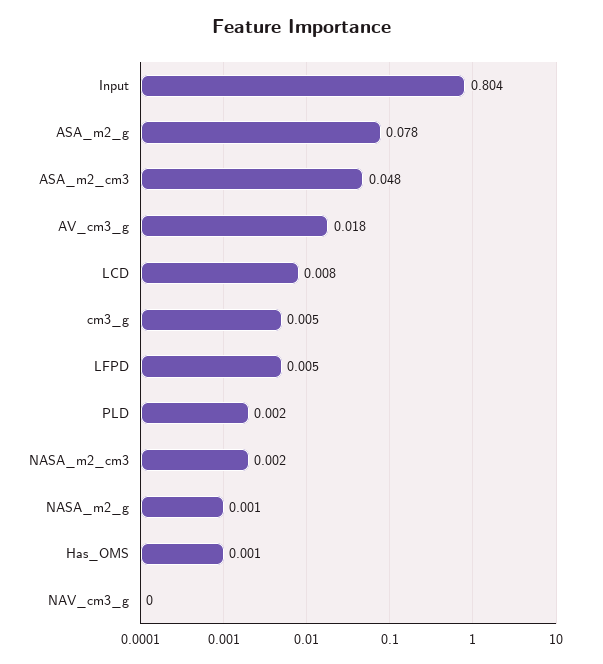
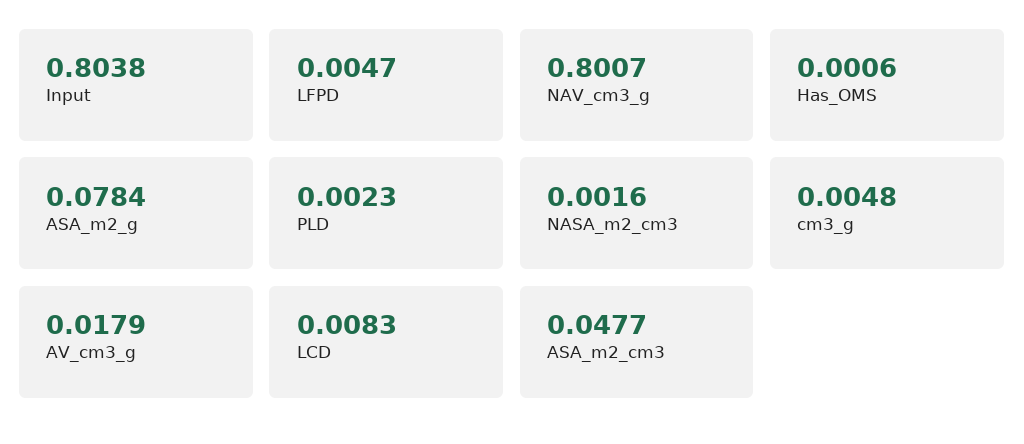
NASA_m2_g: 0.001 -> none
NAV_cm3_g: 0 -> 0.8007

